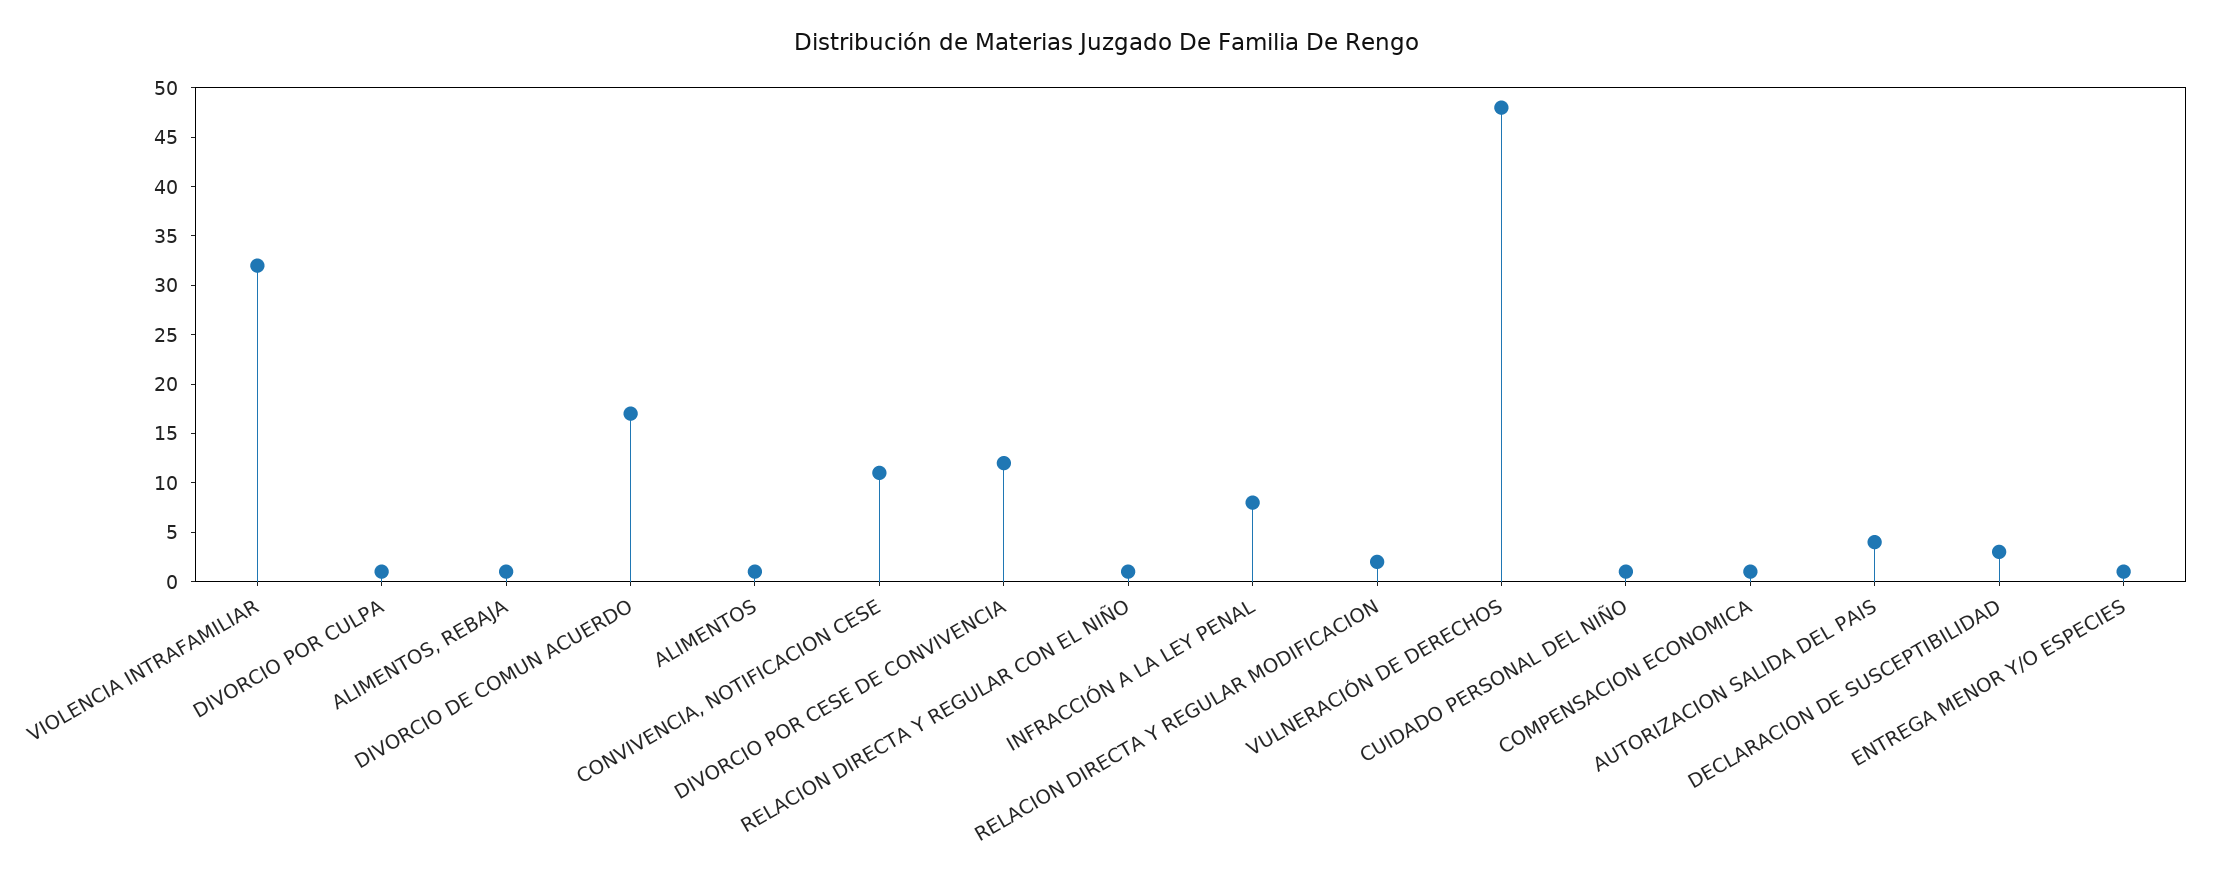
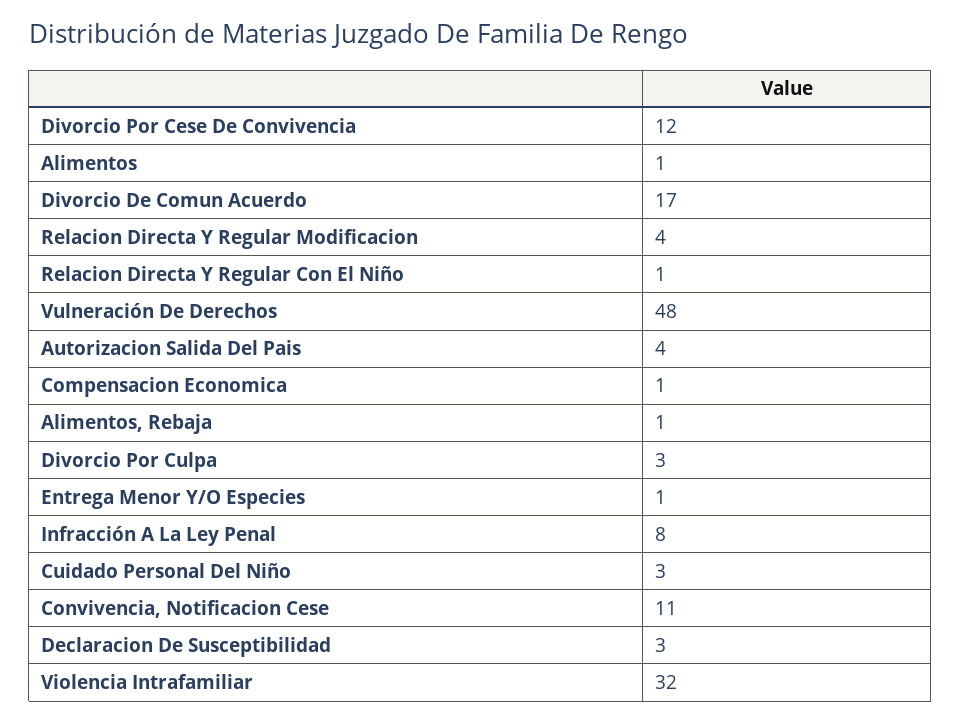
DIVORCIO POR CULPA: 1 -> 3
RELACION DIRECTA Y REGULAR MODIFICACION: 2 -> 4
CUIDADO PERSONAL DEL NIÑO: 1 -> 3

